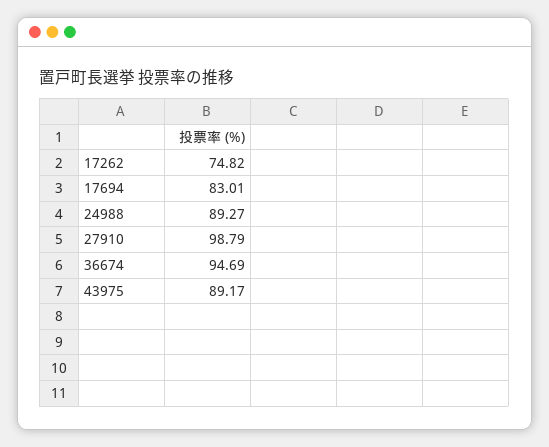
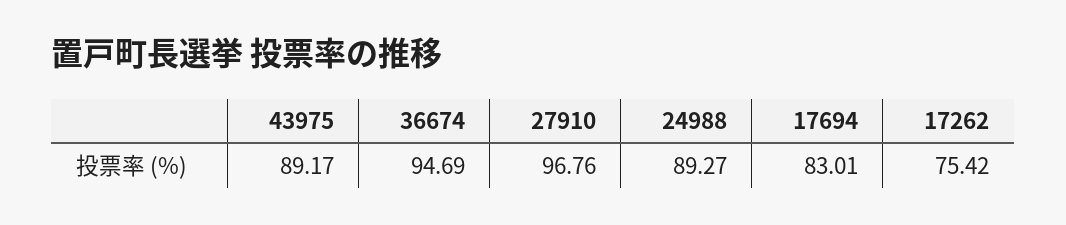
17262: 74.82 -> 75.42
27910: 98.79 -> 96.76

